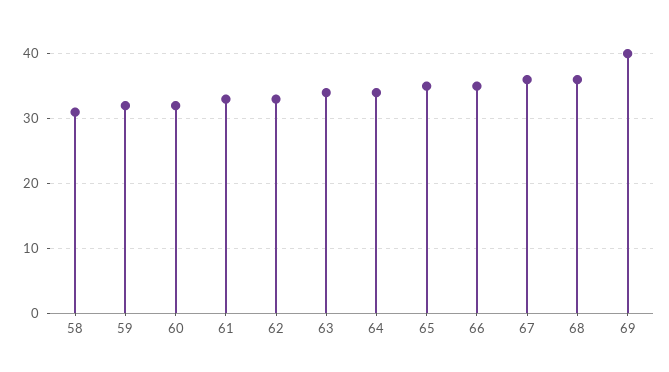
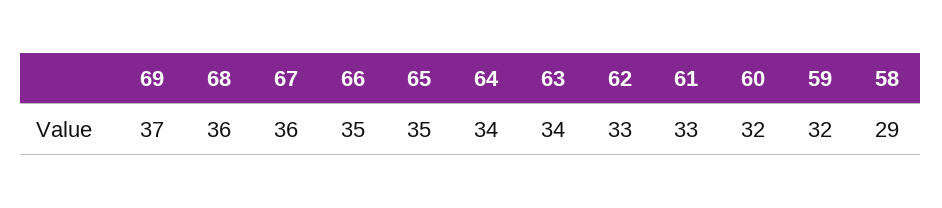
58: 31 -> 29
69: 40 -> 37

